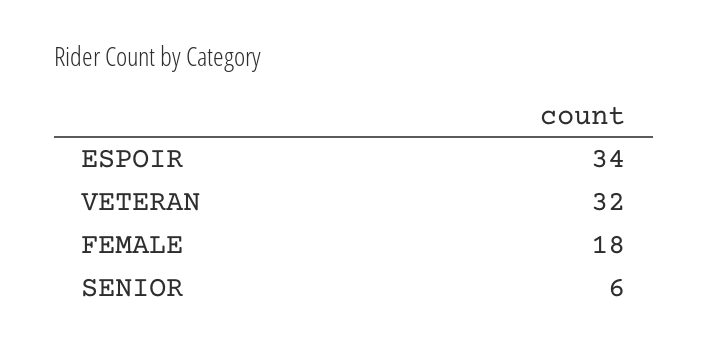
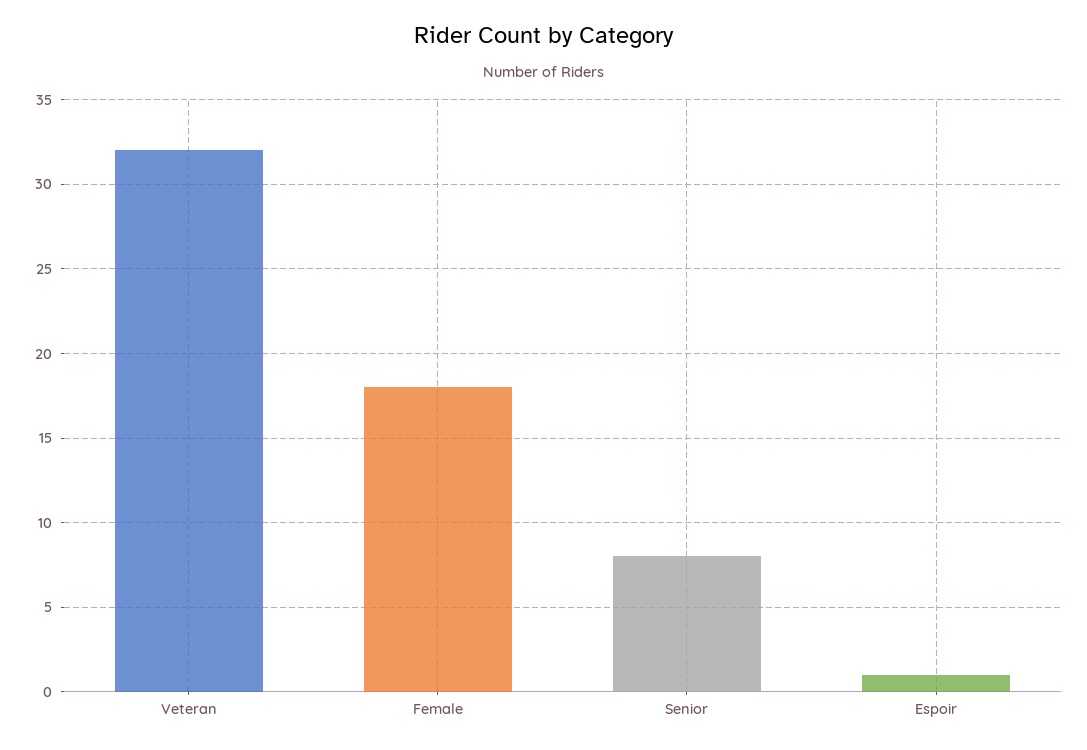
ESPOIR: 34 -> 1
SENIOR: 6 -> 8

